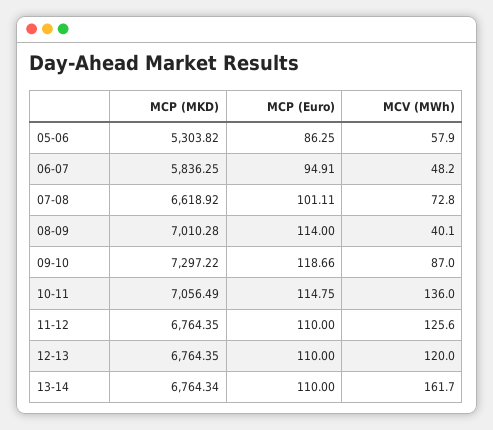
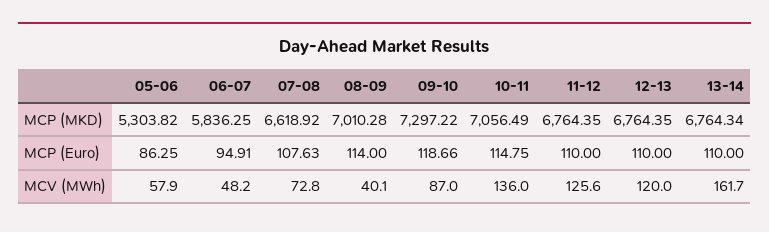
MCP (Euro), 07-08: 101.11 -> 107.63

